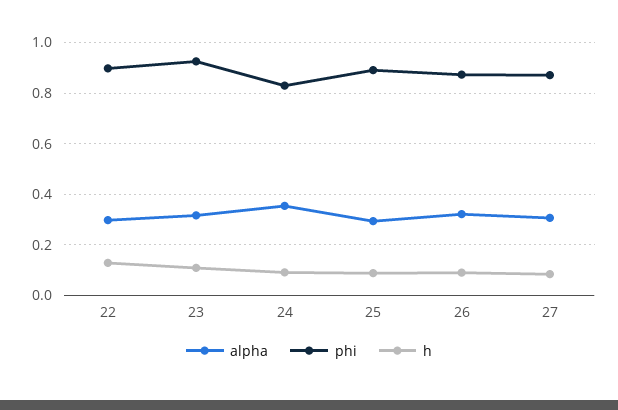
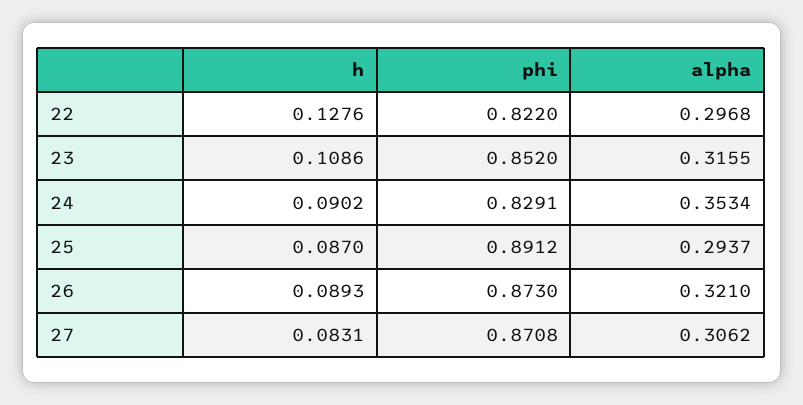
phi, 22: 0.9 -> 0.822
phi, 23: 0.925 -> 0.852

